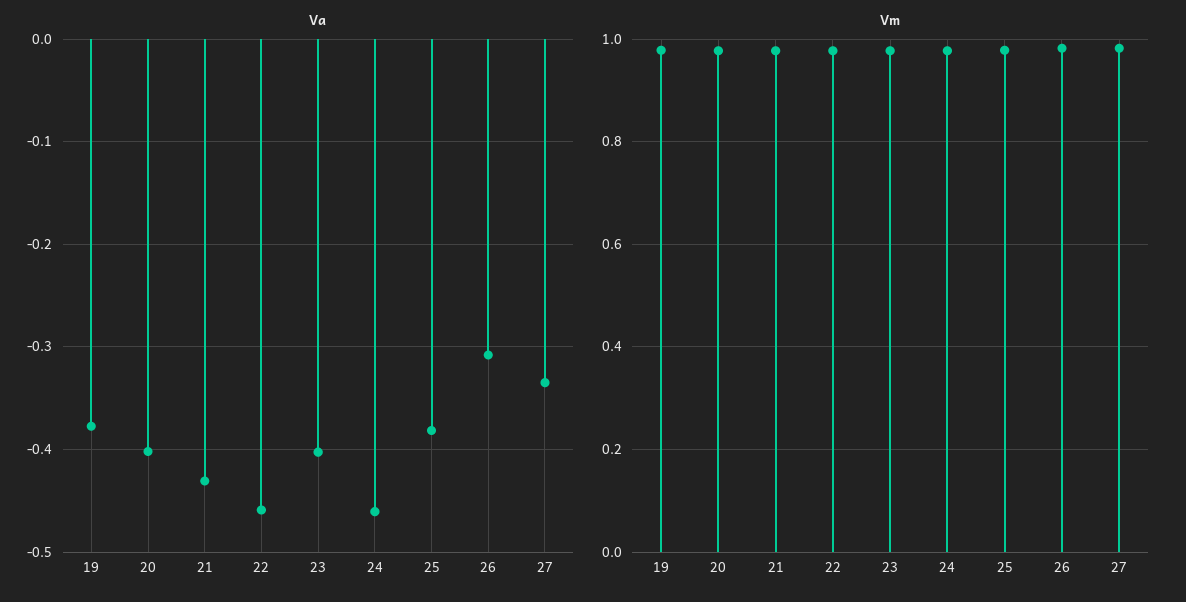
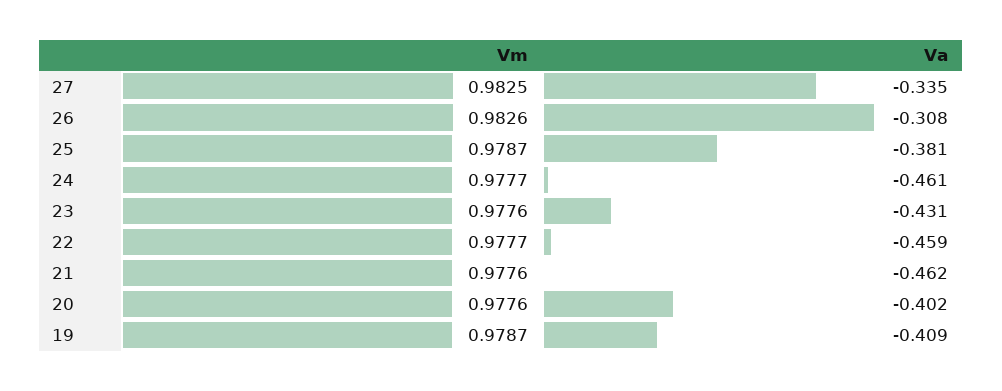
Va, 19: -0.38 -> -0.409
Va, 21: -0.43 -> -0.462
Va, 23: -0.4 -> -0.431

